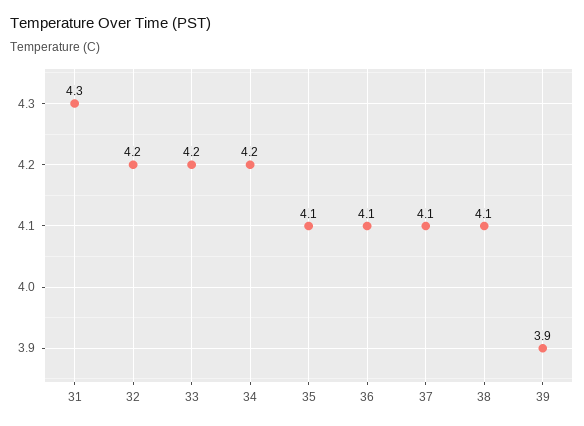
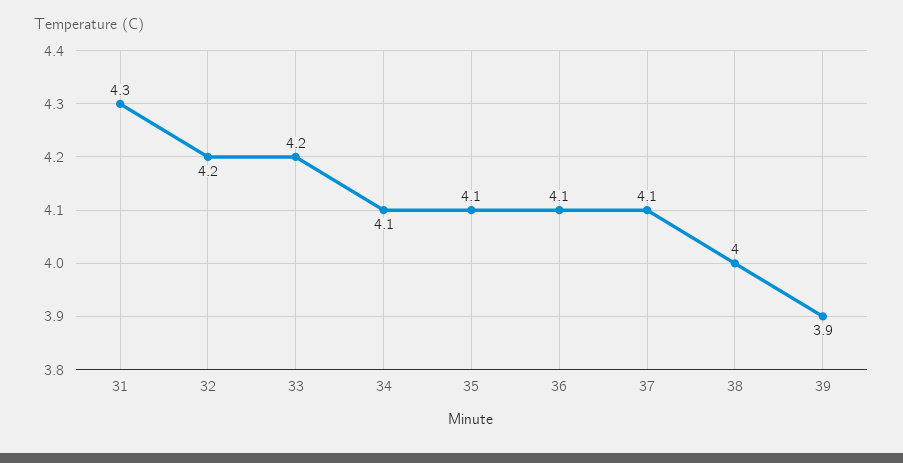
34: 4.2 -> 4.1
38: 4.1 -> 4

